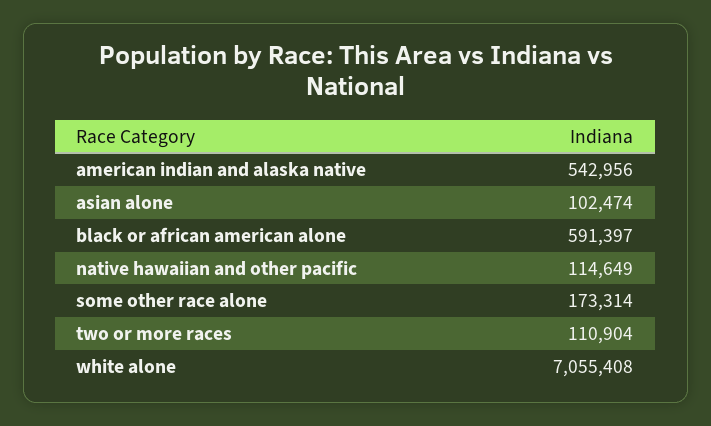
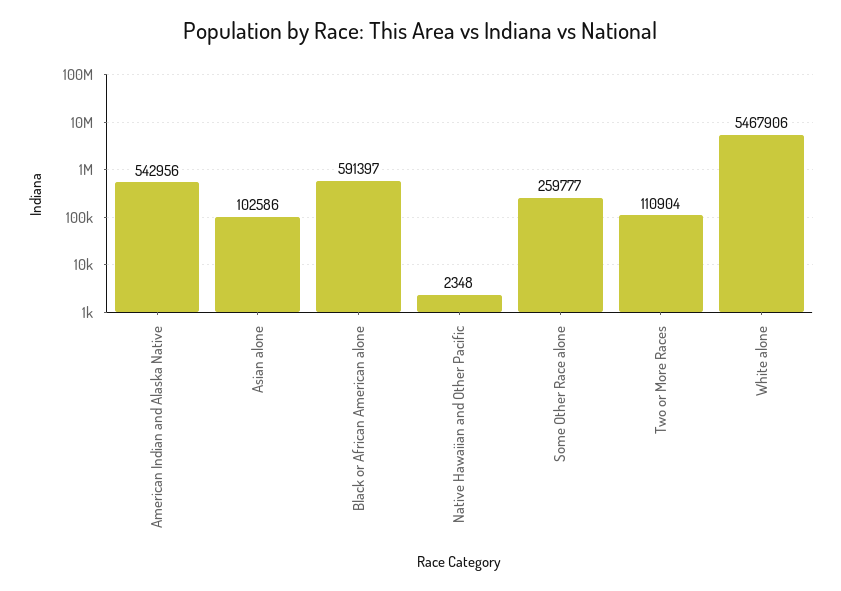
asian alone: 102474 -> 102586
native hawaiian and other pacific: 114649 -> 2348
some other race alone: 173314 -> 259777
white alone: 7055408 -> 5467906

